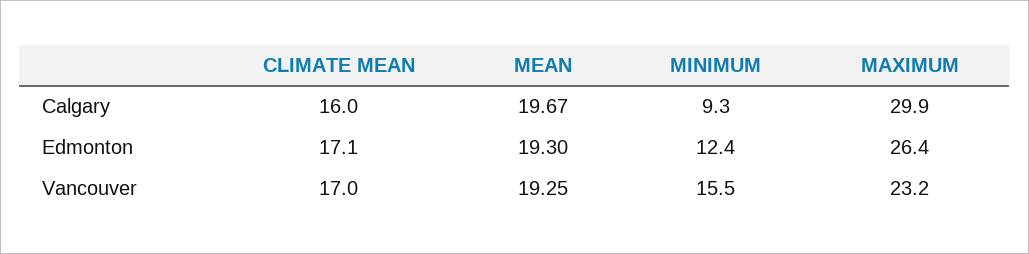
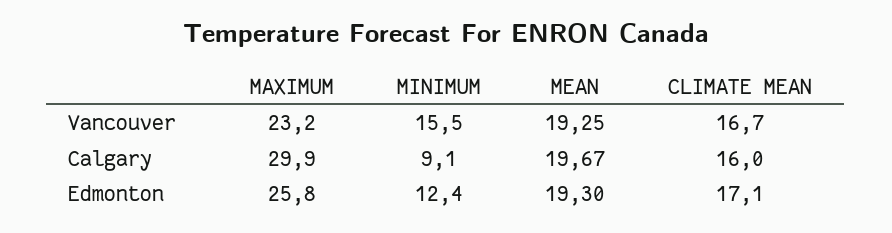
MINIMUM, Calgary: 9.3 -> 9.1
MAXIMUM, Edmonton: 26.4 -> 25.8
CLIMATE MEAN, Vancouver: 17 -> 16.7

